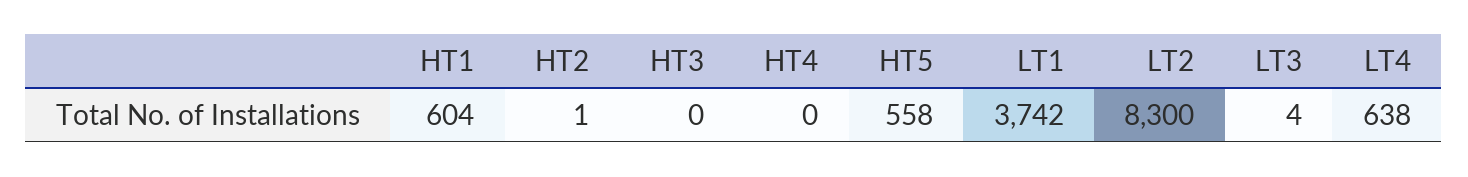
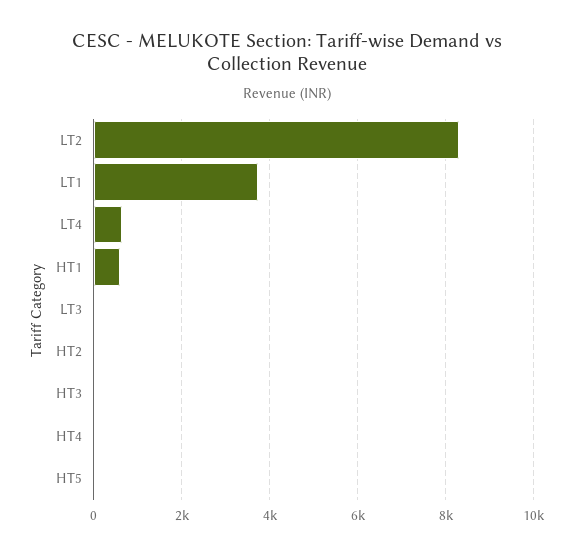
HT5: 558 -> 0

